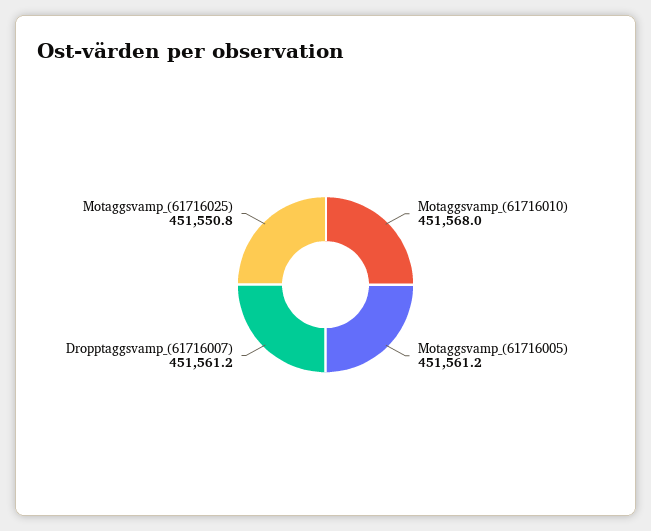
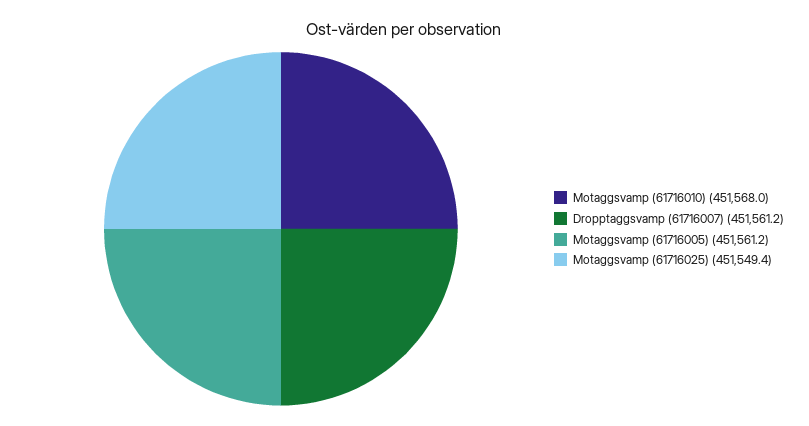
Motaggsvamp_(61716025): 451550.8 -> 451549.4

